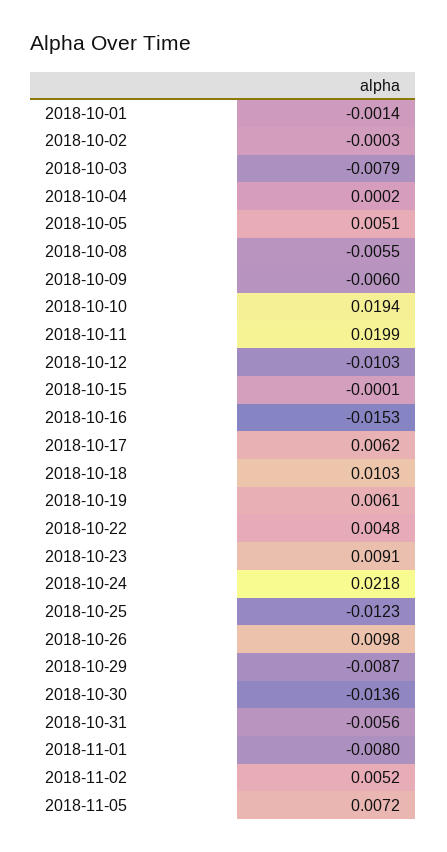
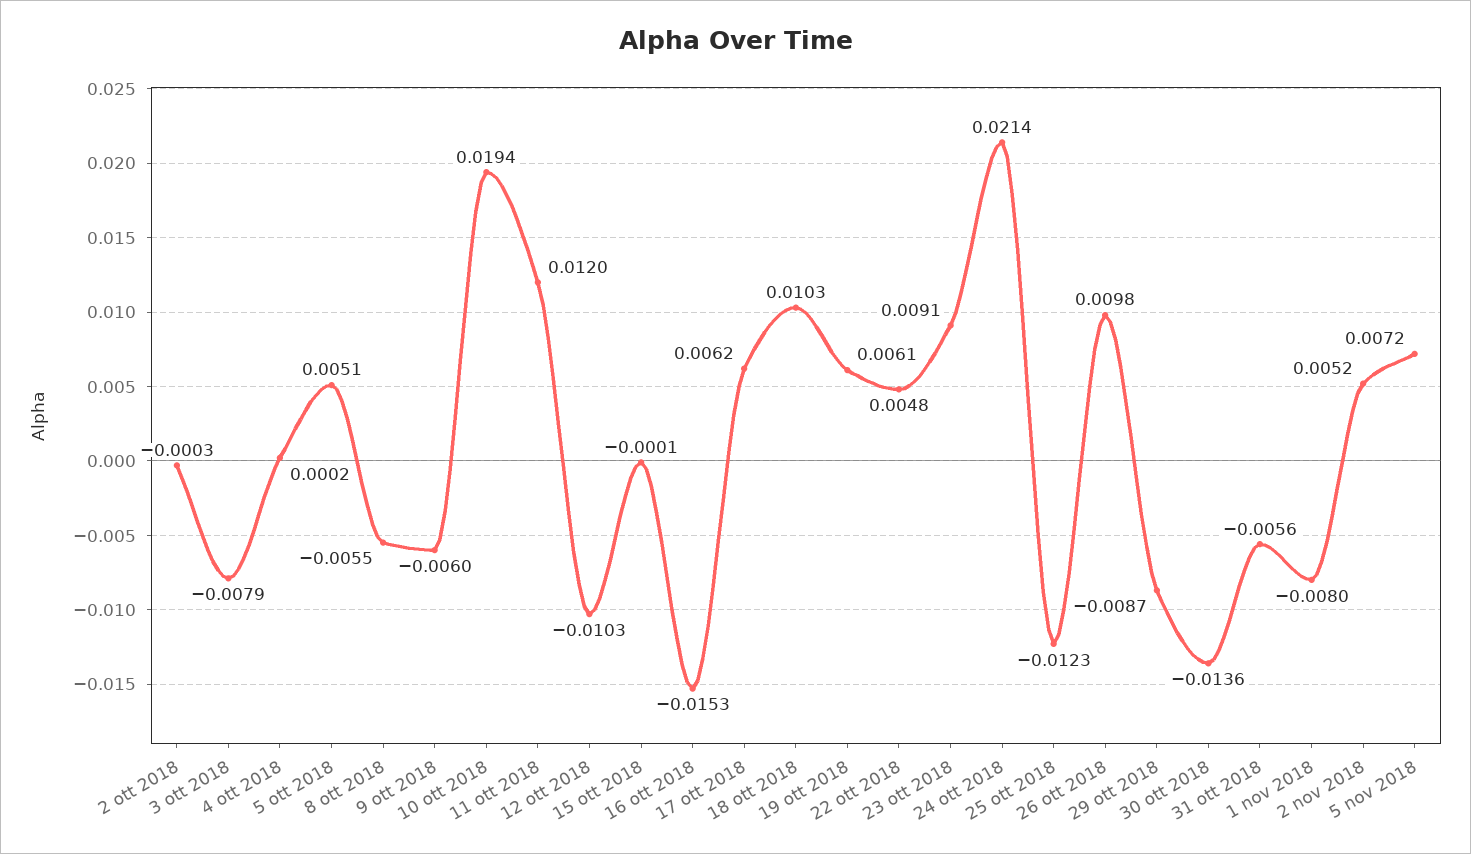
2018-10-01: -0.0014 -> none
2018-10-11: 0.0199 -> 0.012
2018-10-24: 0.0218 -> 0.0214

